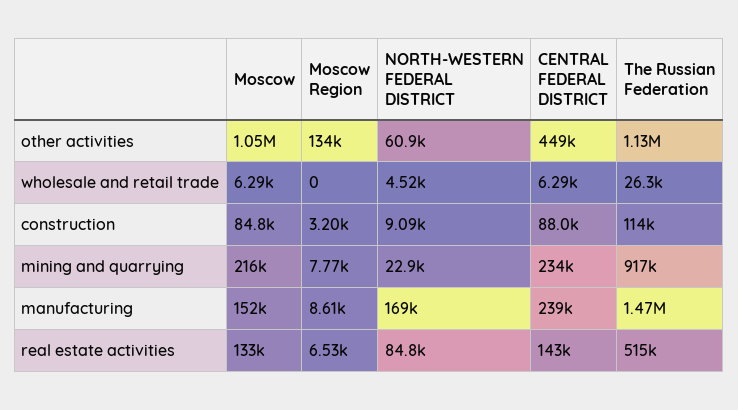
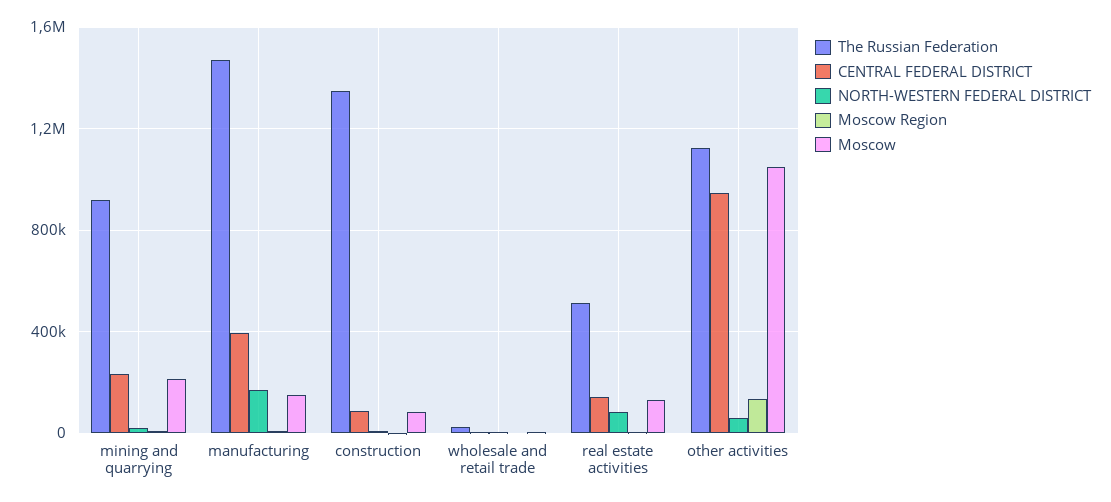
CENTRAL FEDERAL DISTRICT, other activities: 449000 -> 950000
The Russian Federation, construction: 114000 -> 1350000
CENTRAL FEDERAL DISTRICT, manufacturing: 239000 -> 400000

